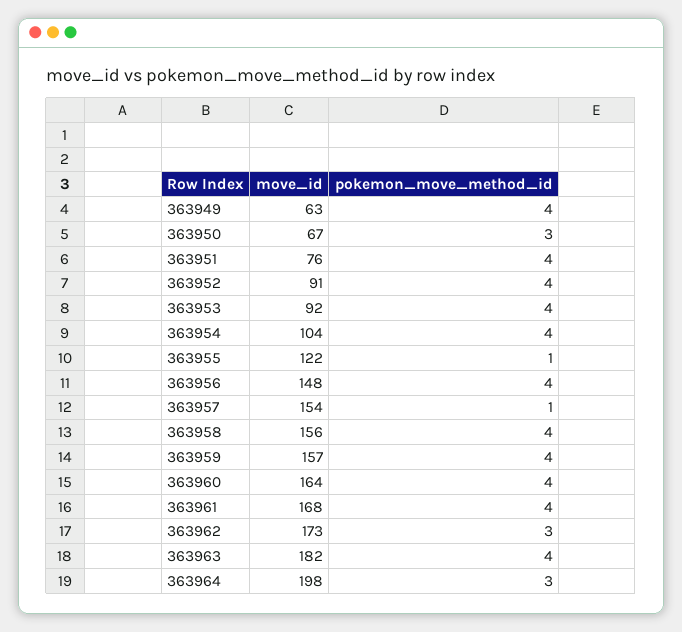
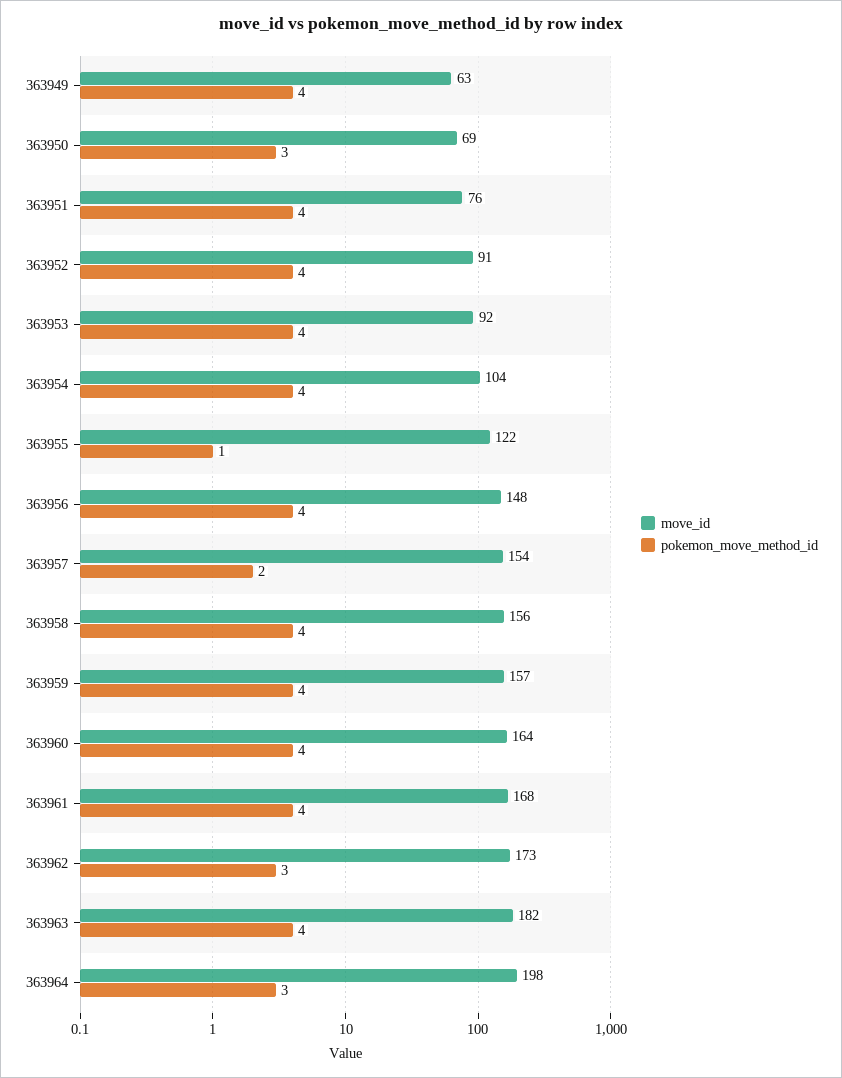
move_id, 363950: 67 -> 69
pokemon_move_method_id, 363957: 1 -> 2

